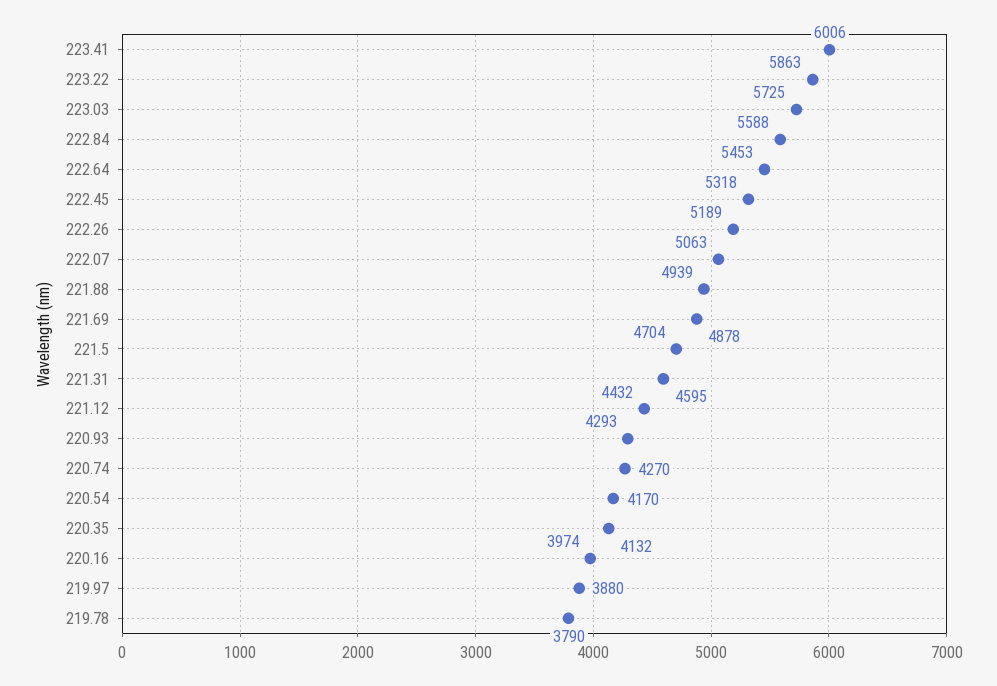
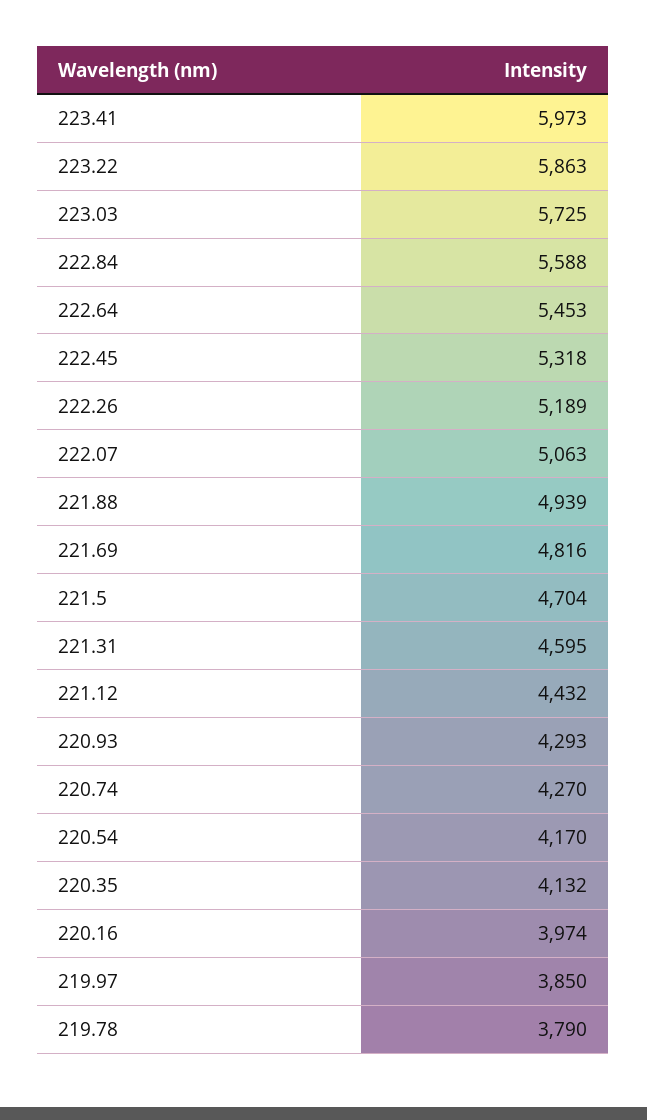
223.41: 6006 -> 5973
221.69: 4878 -> 4816
219.97: 3880 -> 3850

